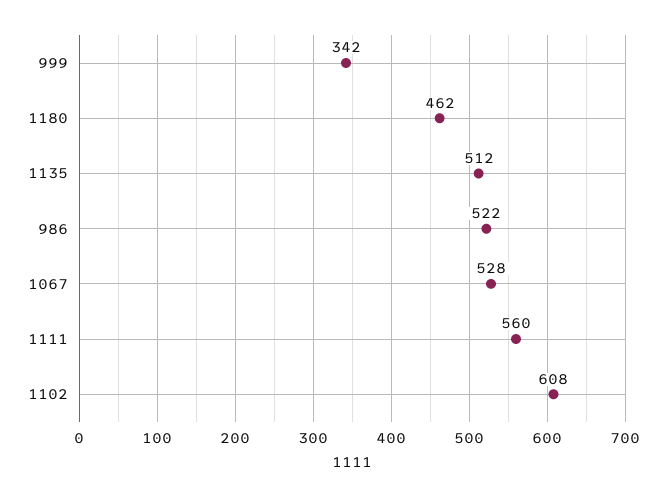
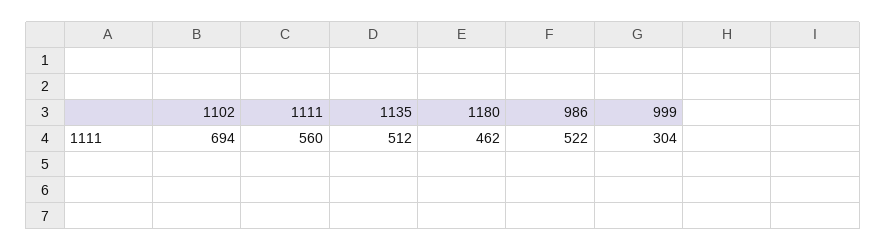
999: 342 -> 304
1067: 528 -> none
1102: 608 -> 694

